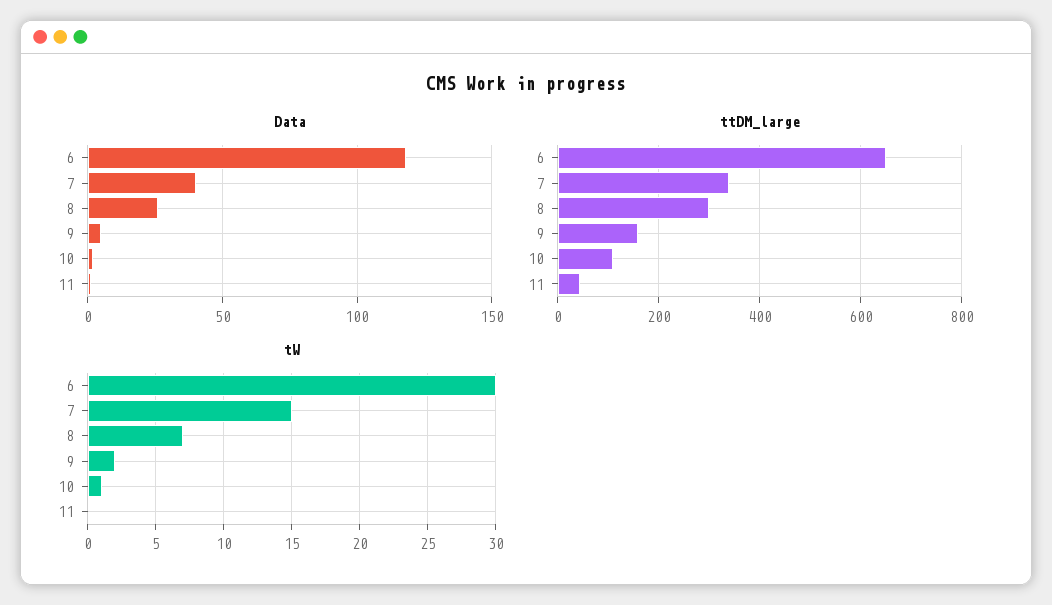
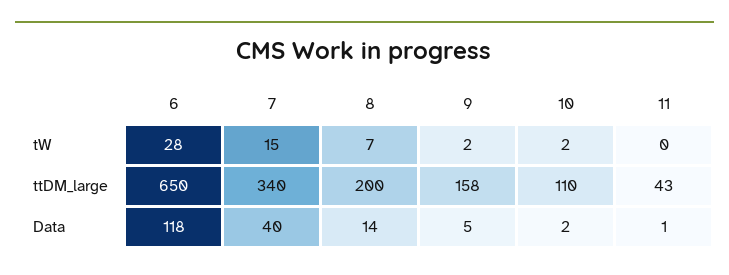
Data, 8: 25 -> 14
ttDM_large, 8: 300 -> 200
tW, 6: 30 -> 28
tW, 10: 1 -> 2

